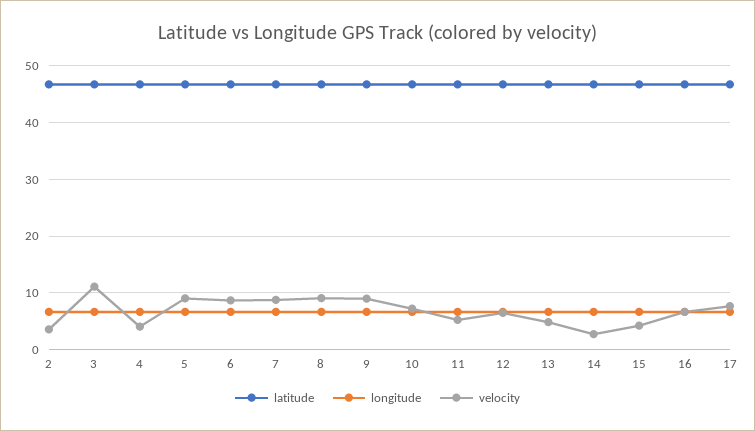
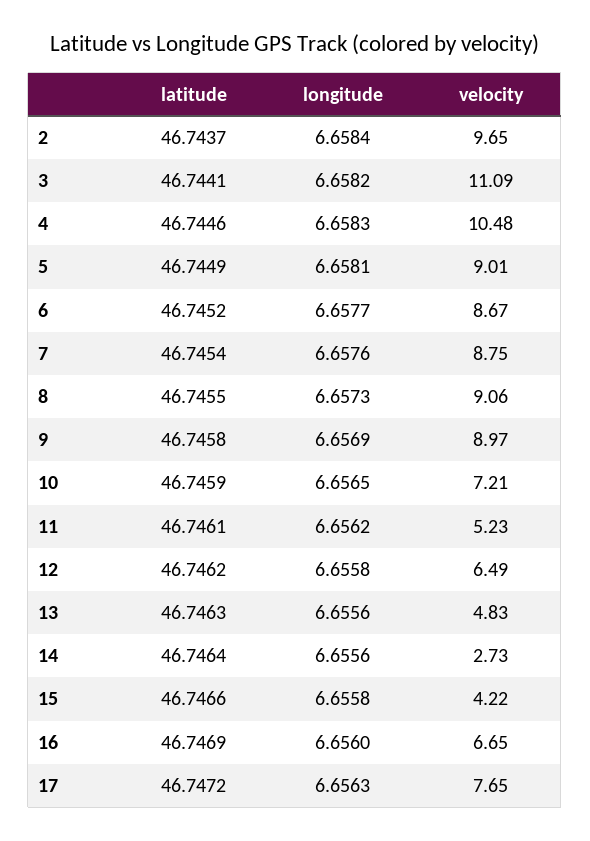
velocity, 2: 4 -> 9.65
velocity, 4: 4 -> 10.48

